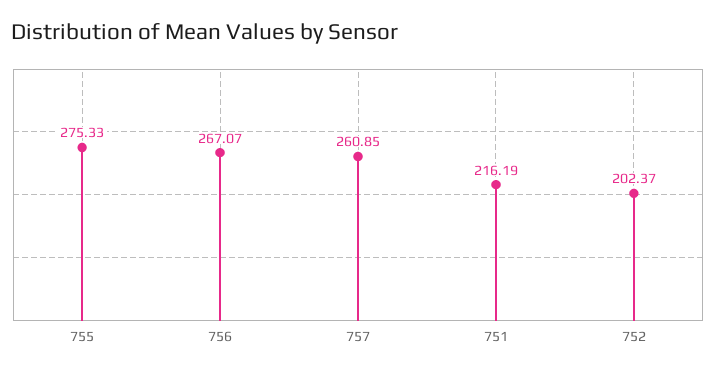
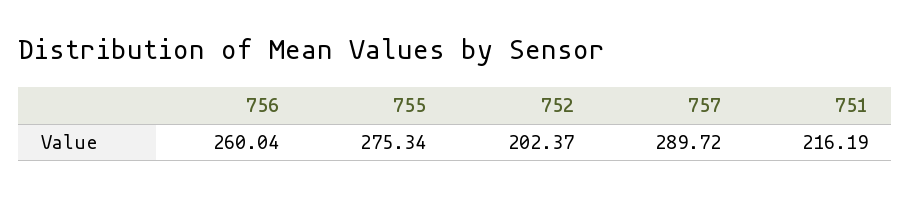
755: 275.33 -> 275.34
756: 267.07 -> 260.04
757: 260.85 -> 289.72

